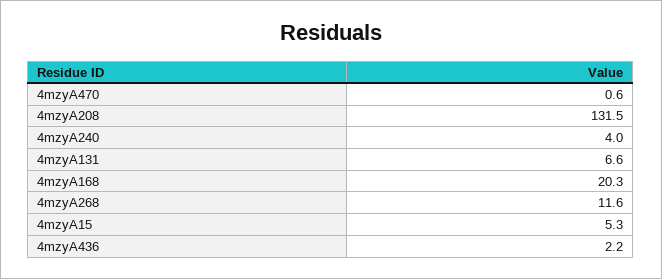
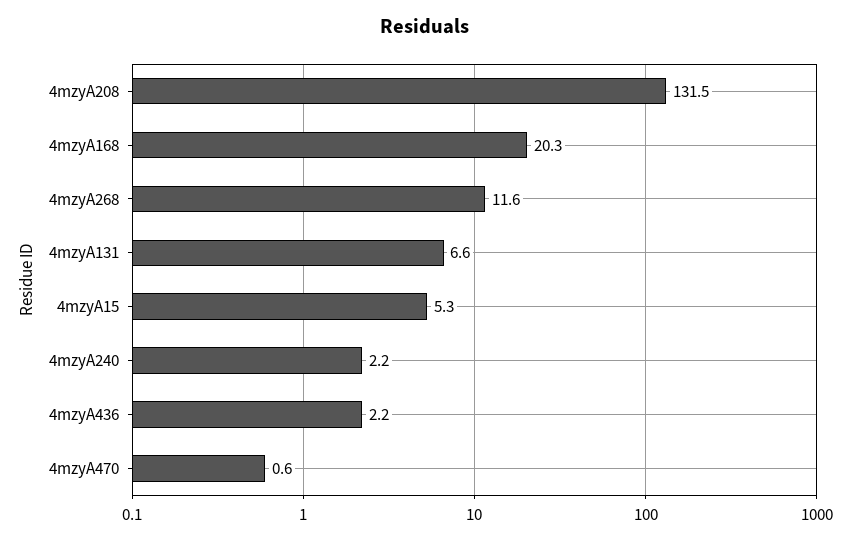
4mzyA240: 4 -> 2.2

